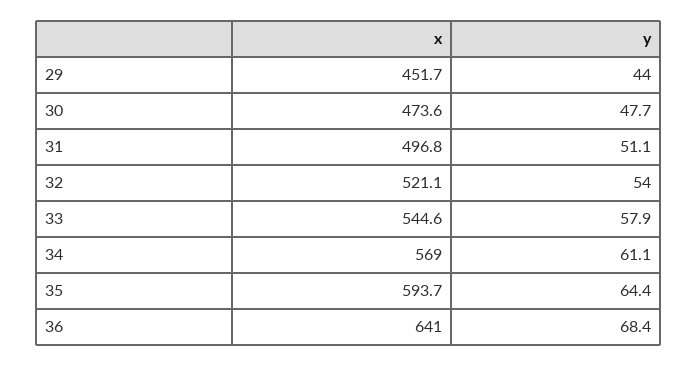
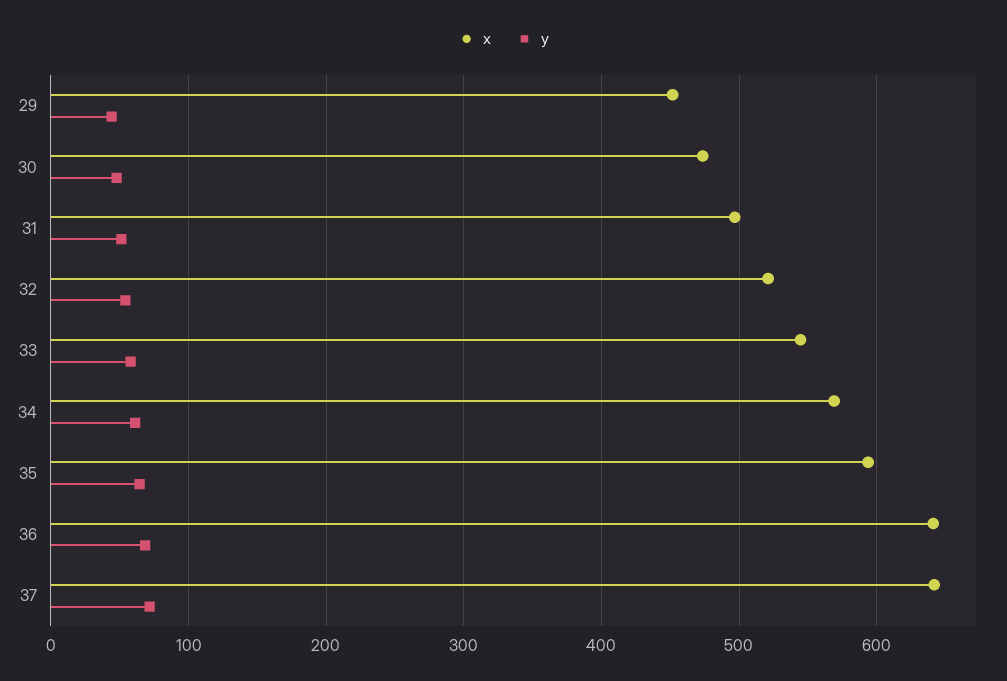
x, 37: none -> 640
y, 37: none -> 70

